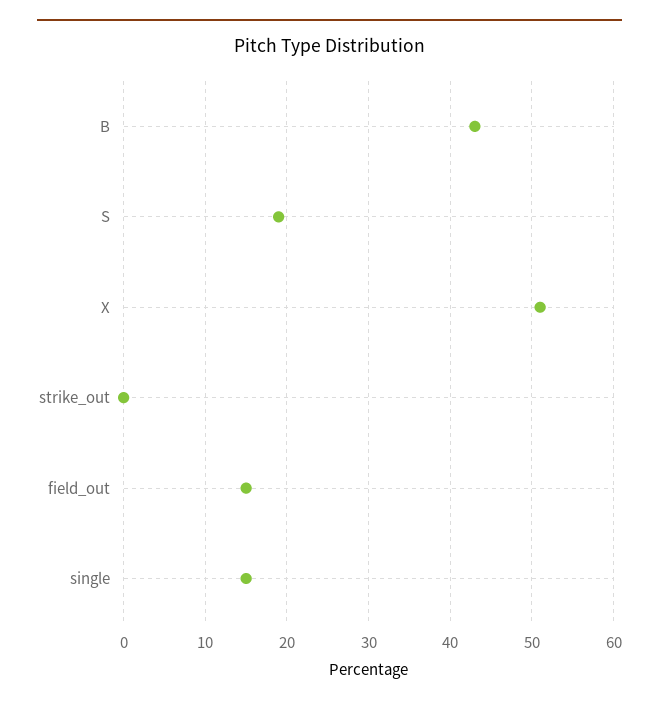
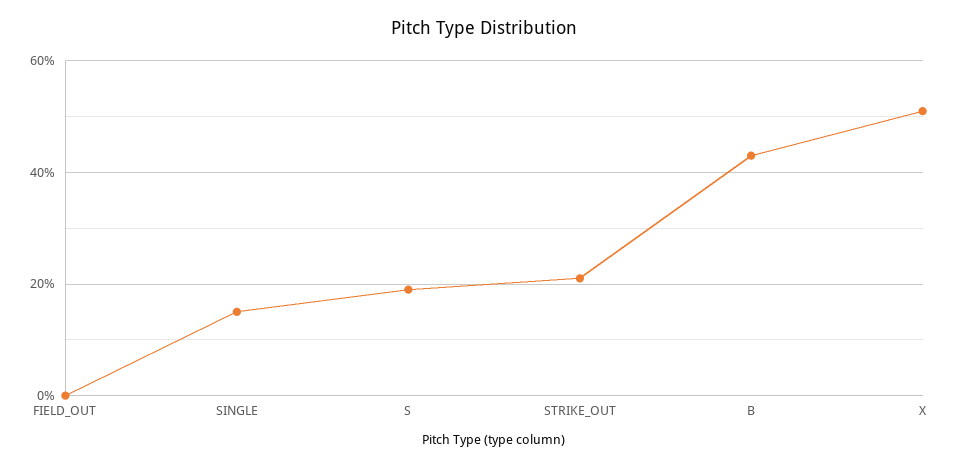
strike_out: 0 -> 20
field_out: 15 -> 0

